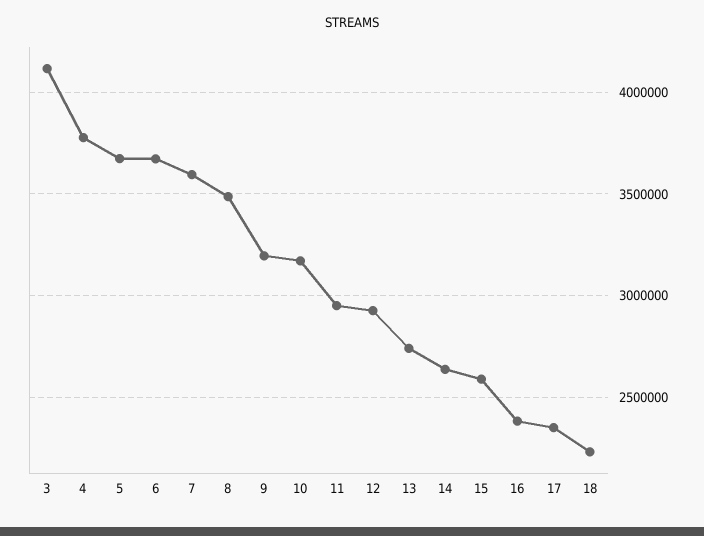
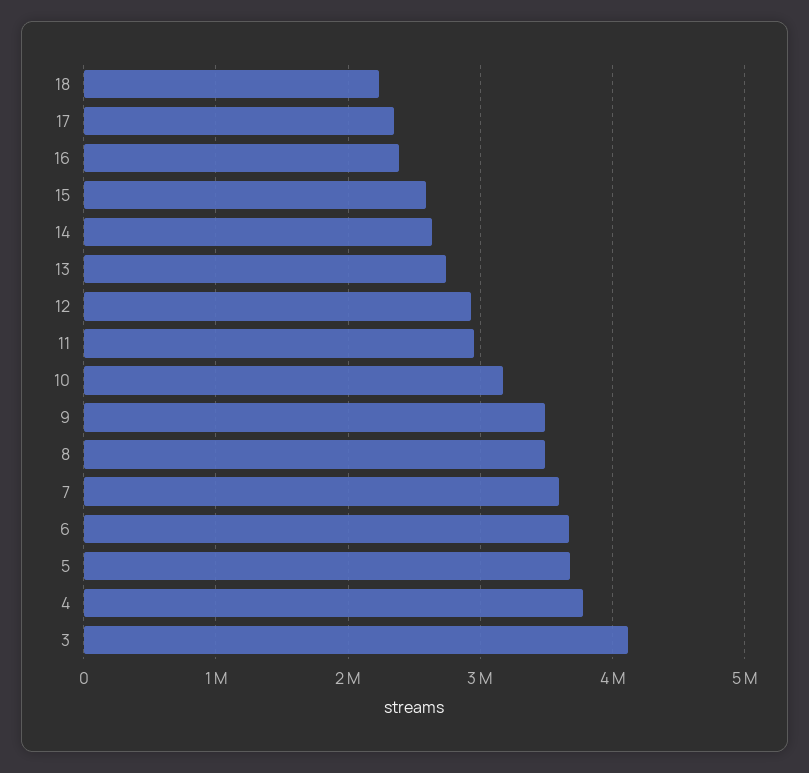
9: 3200000 -> 3500000

